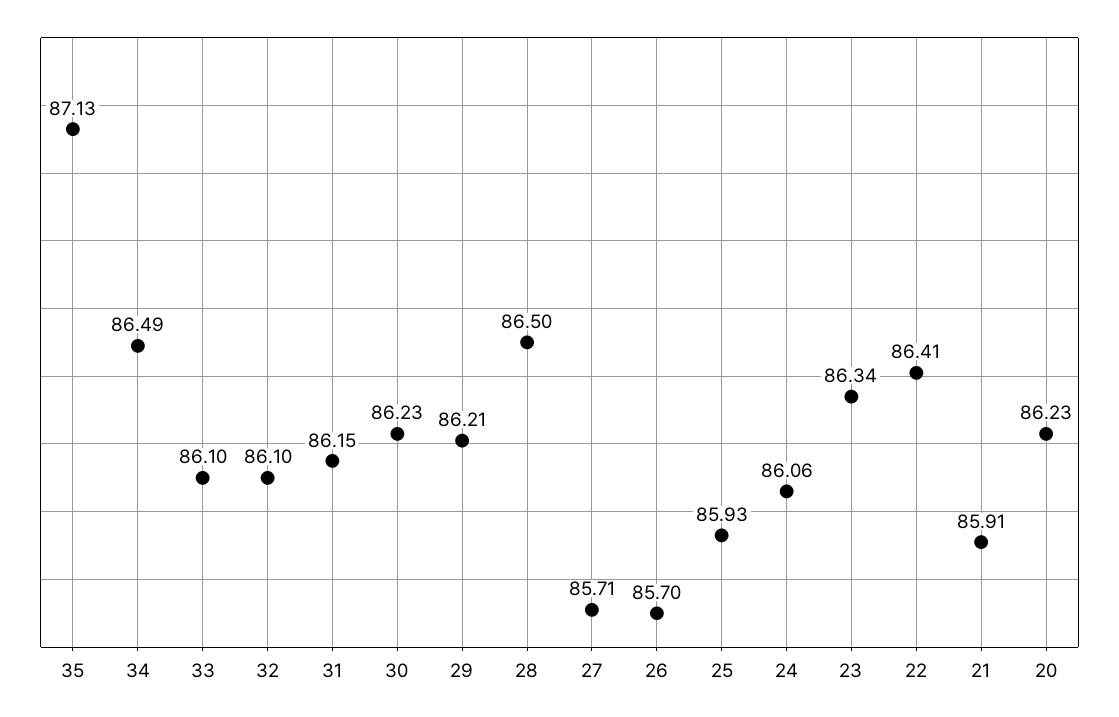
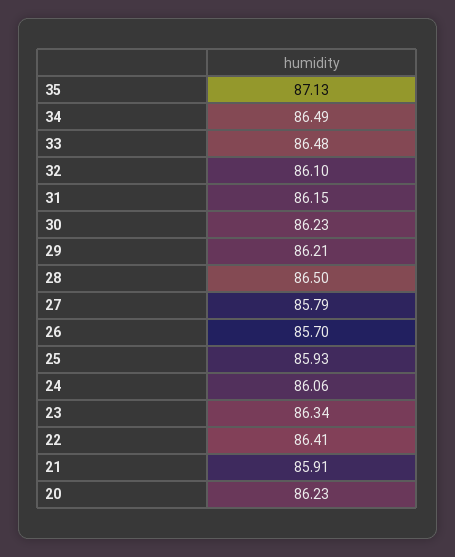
33: 86.1 -> 86.48
27: 85.71 -> 85.79

